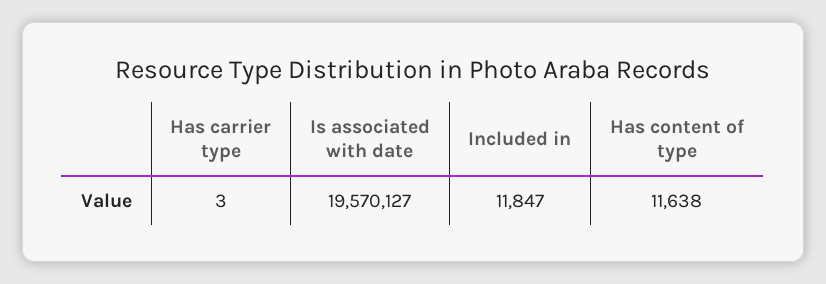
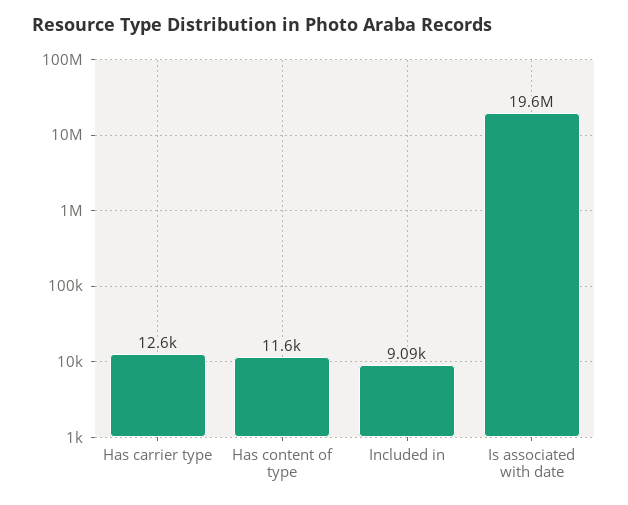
Has carrier type: 3 -> 12600
Included in: 11847 -> 9090

